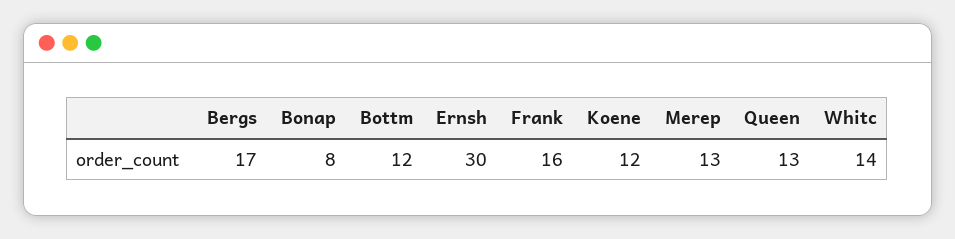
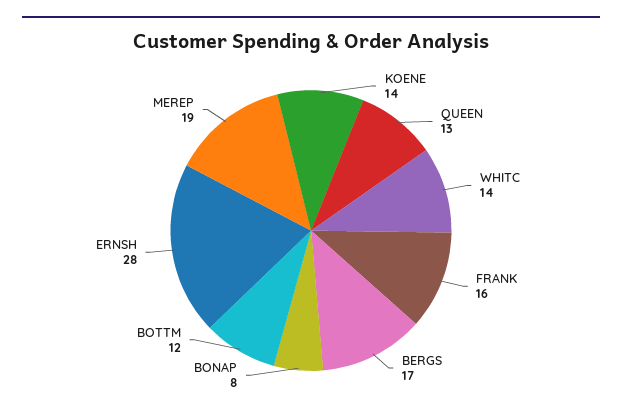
Ernsh: 30 -> 28
Koene: 12 -> 14
Merep: 13 -> 19

